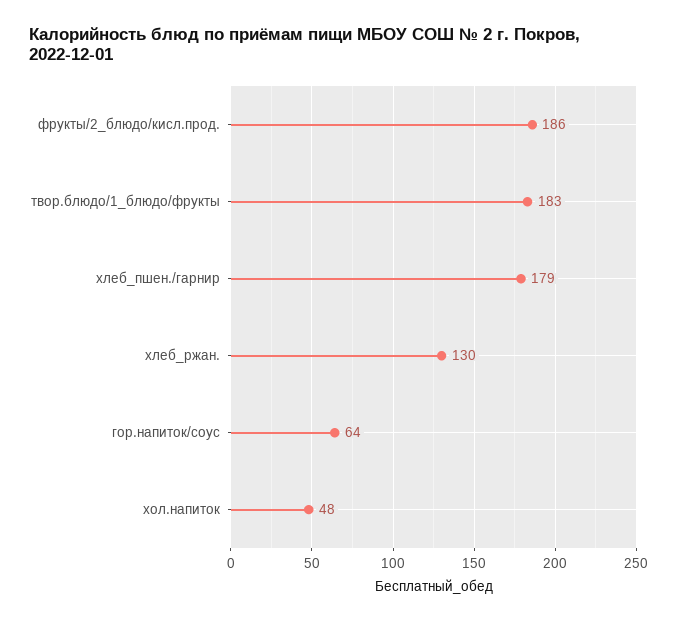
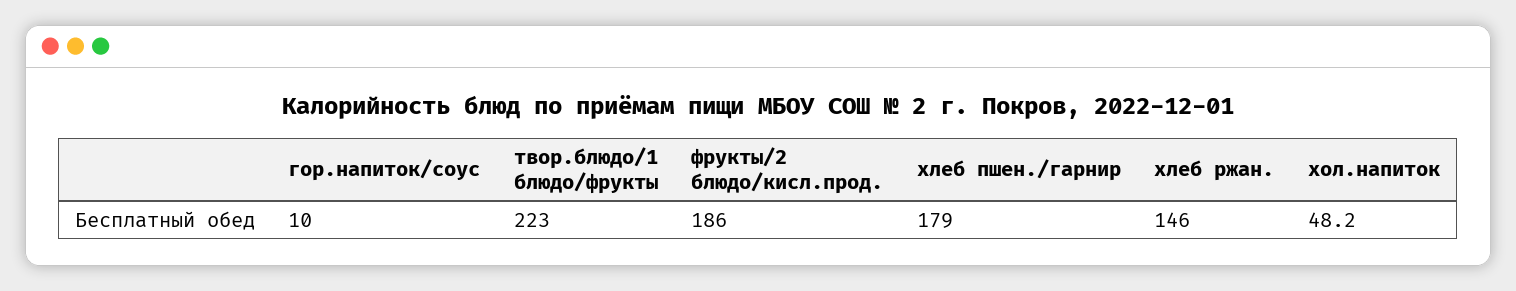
твор.блюдо/1_блюдо/фрукты: 183 -> 223
хлеб_ржан.: 130 -> 146
гор.напиток/соус: 64 -> 10

